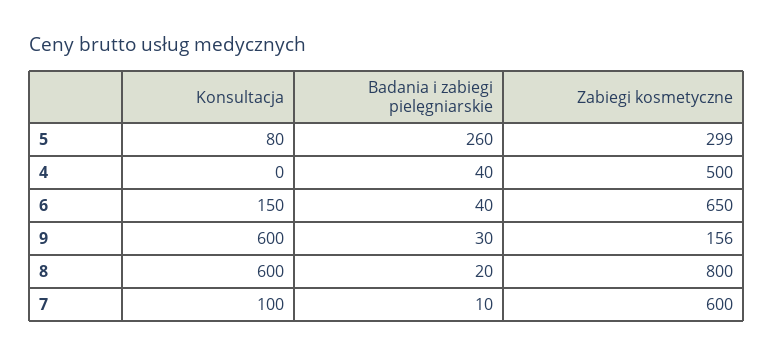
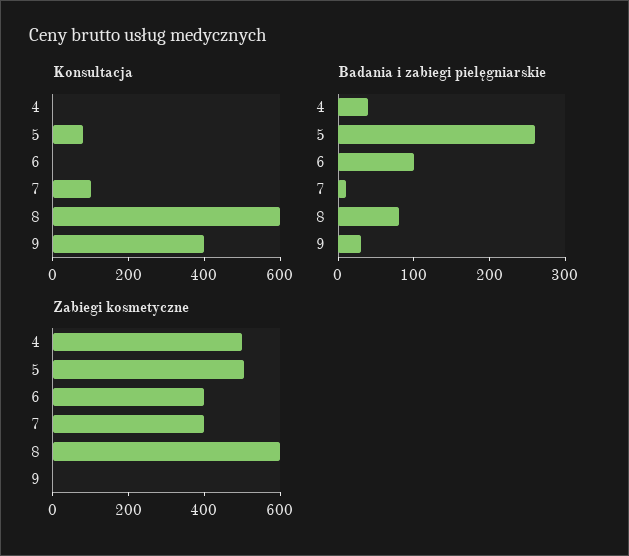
Zabiegi kosmetyczne, 5: 299 -> 500
Konsultacja, 6: 150 -> 0
Badania i zabiegi pielęgniarskie, 6: 40 -> 100
Zabiegi kosmetyczne, 6: 650 -> 400
Konsultacja, 9: 600 -> 400
Zabiegi kosmetyczne, 9: 156 -> 0
Badania i zabiegi pielęgniarskie, 8: 20 -> 80
Zabiegi kosmetyczne, 8: 800 -> 600
Zabiegi kosmetyczne, 7: 600 -> 400

